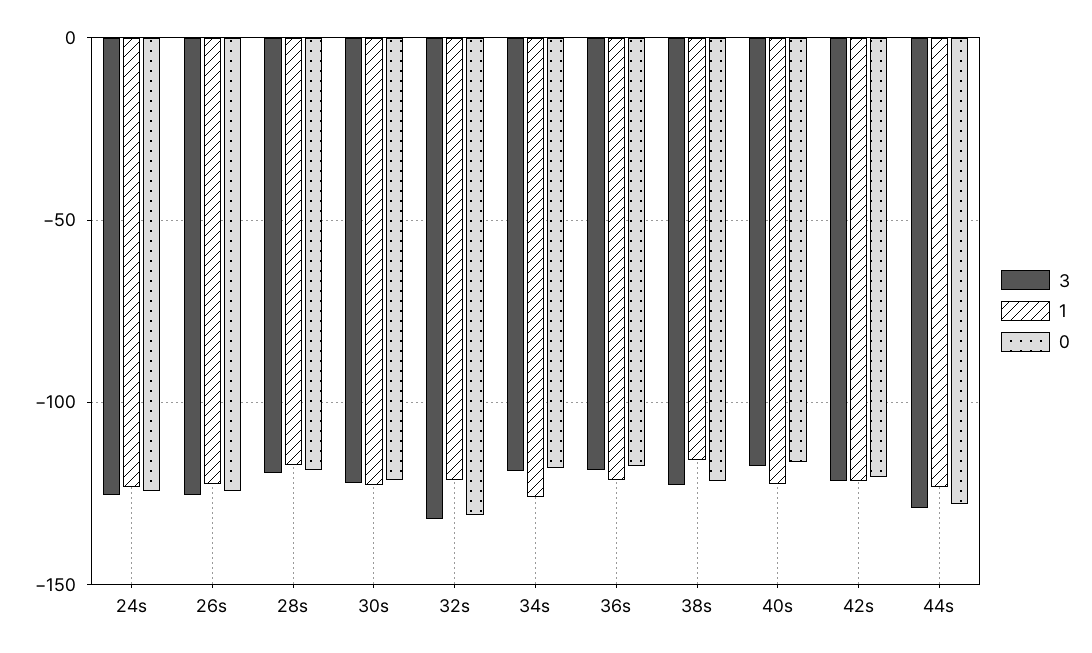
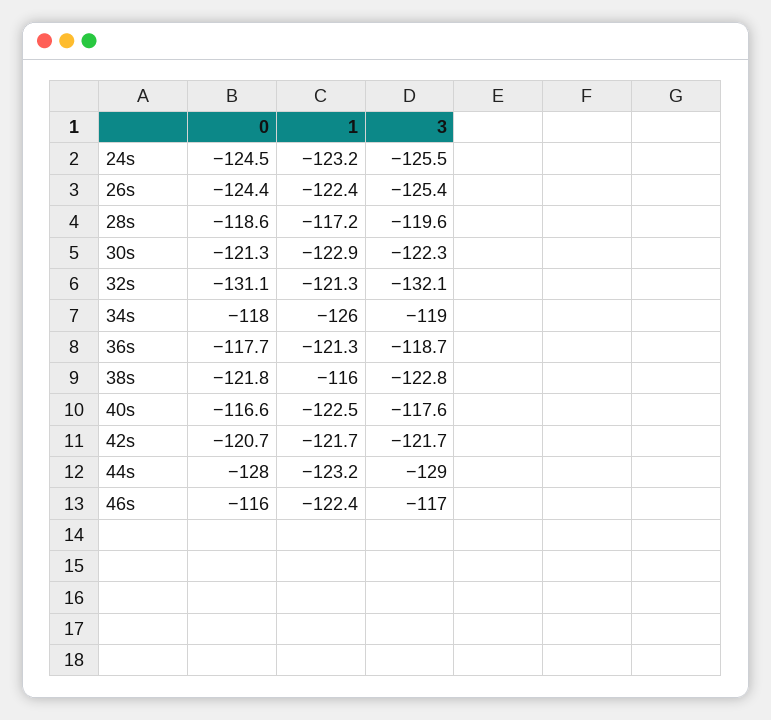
0, 46s: none -> -116
1, 46s: none -> -122.4
3, 46s: none -> -117

